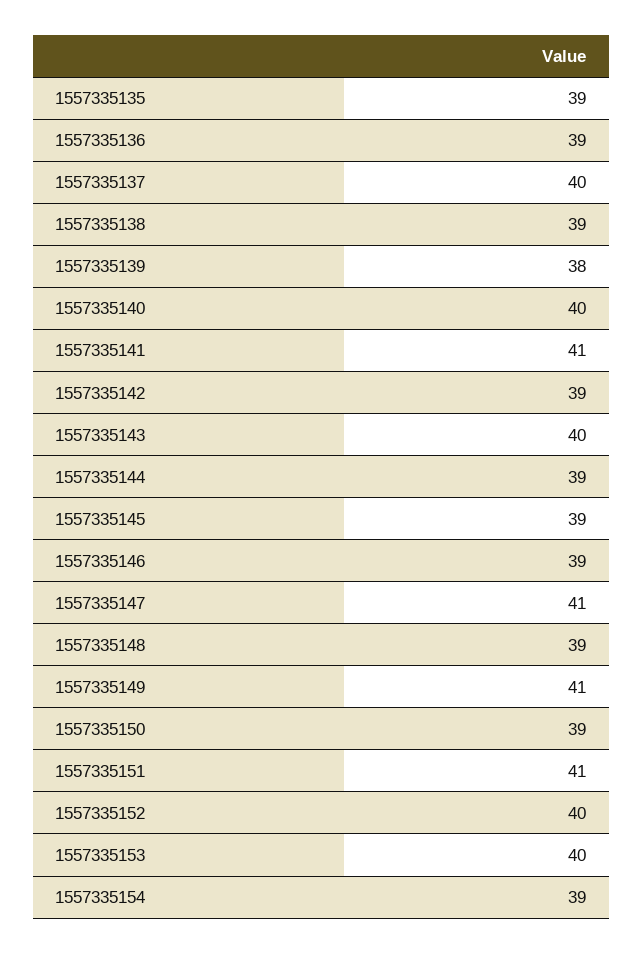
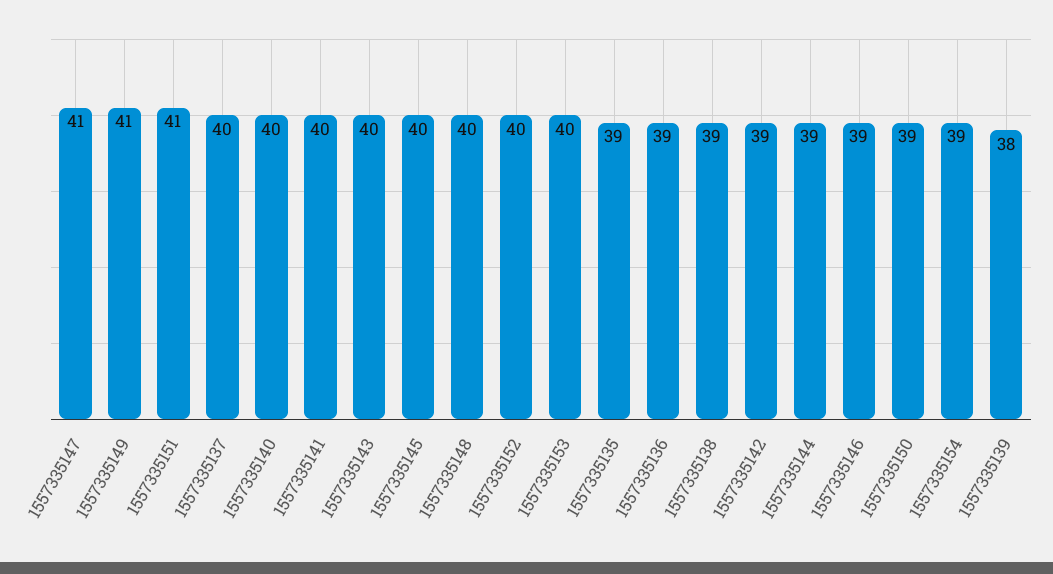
1557335141: 41 -> 40
1557335145: 39 -> 40
1557335148: 39 -> 40

